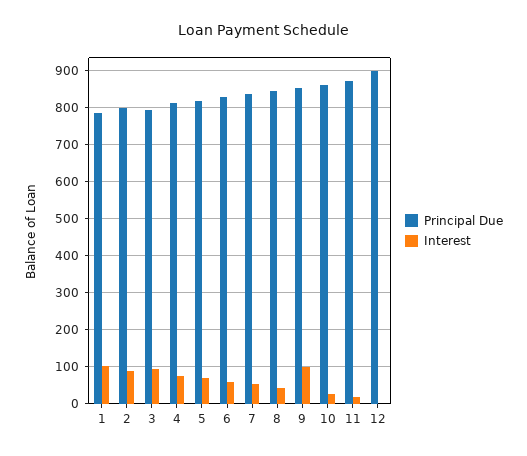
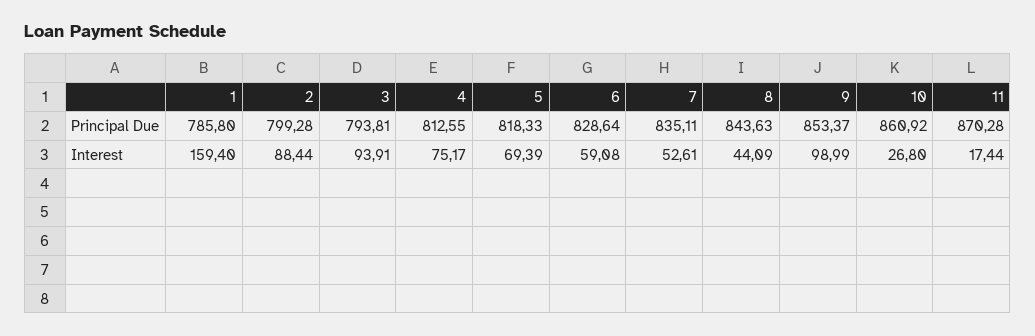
Interest, 1: 100 -> 159.4
Principal Due, 12: 900 -> none
Interest, 12: 0 -> none

